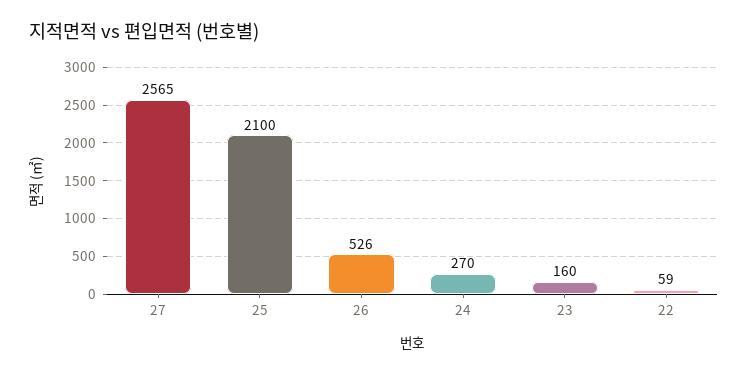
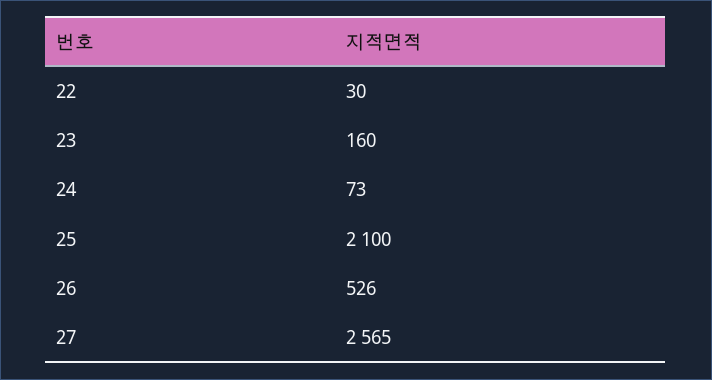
24: 270 -> 73
22: 59 -> 30

